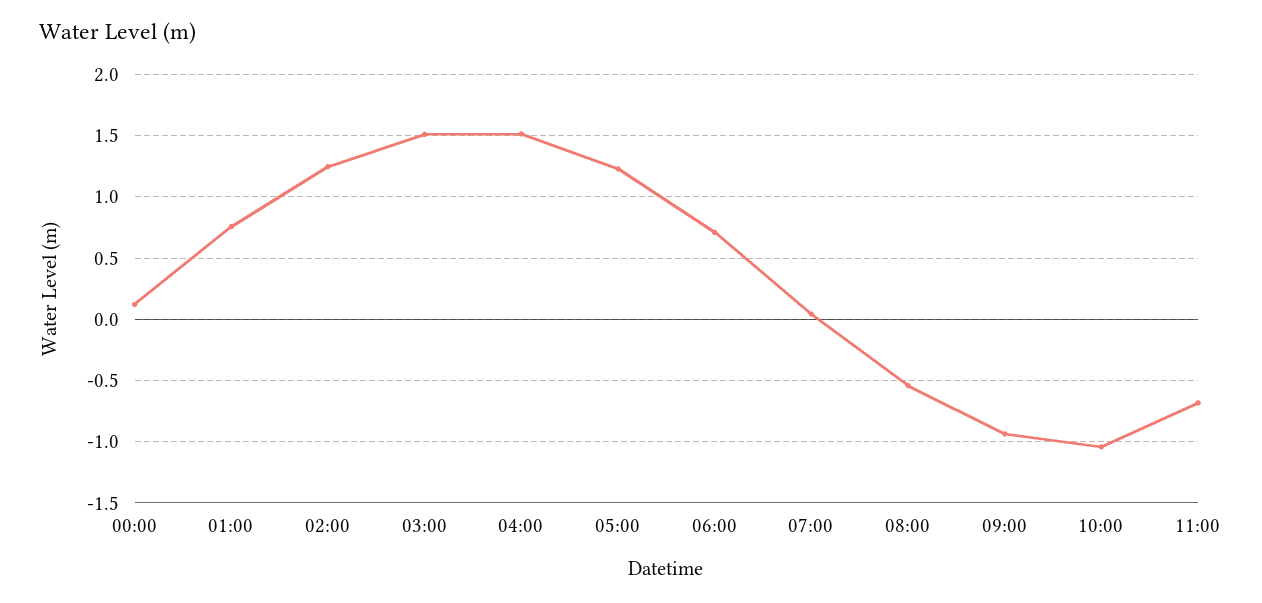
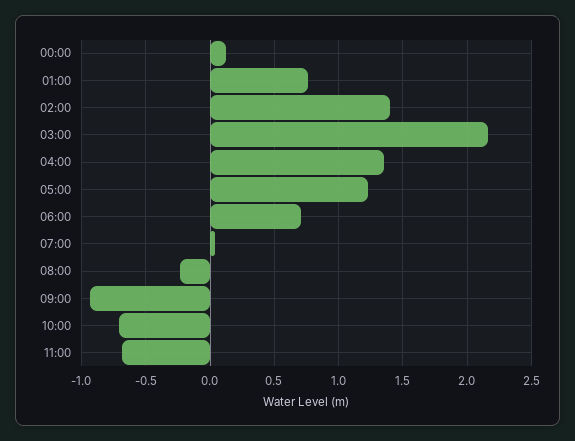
02:00: 1.25 -> 1.4
03:00: 1.5 -> 2.15
04:00: 1.5 -> 1.35
08:00: -0.55 -> -0.25
10:00: -1.05 -> -0.7

